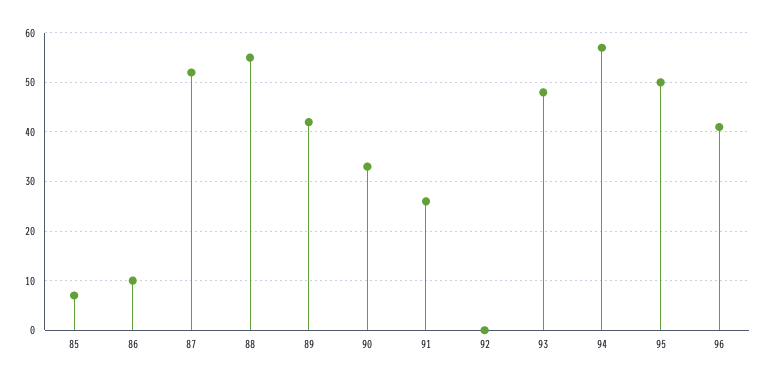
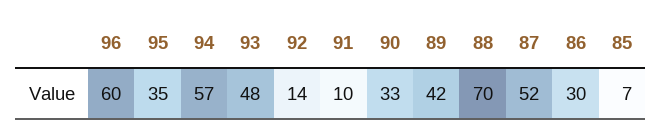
86: 10 -> 30
88: 55 -> 70
91: 25 -> 10
92: 0 -> 14
95: 50 -> 35
96: 40 -> 60

